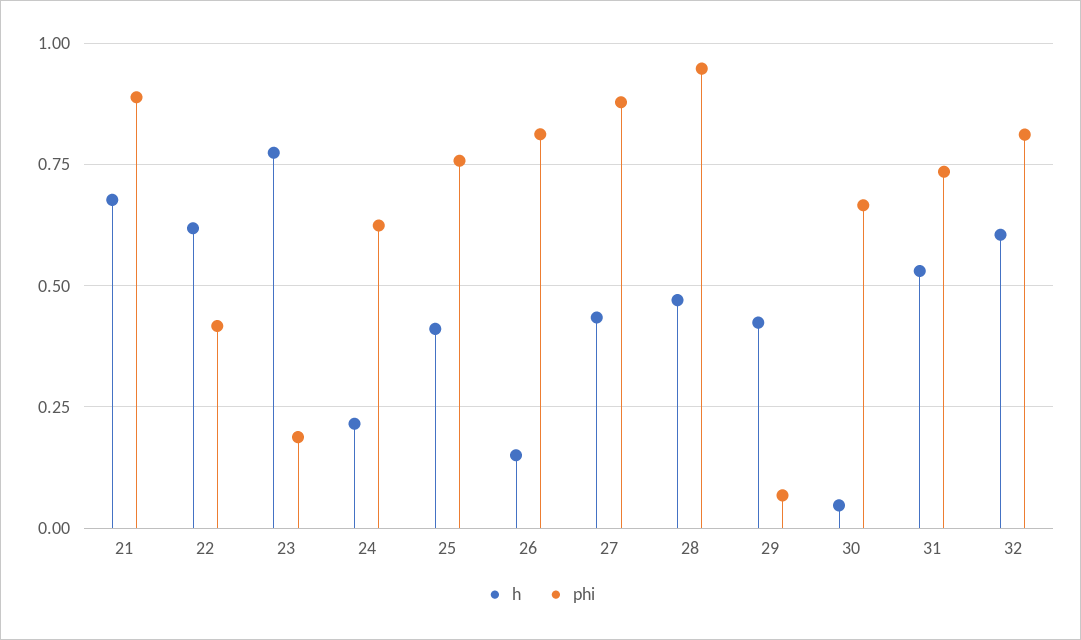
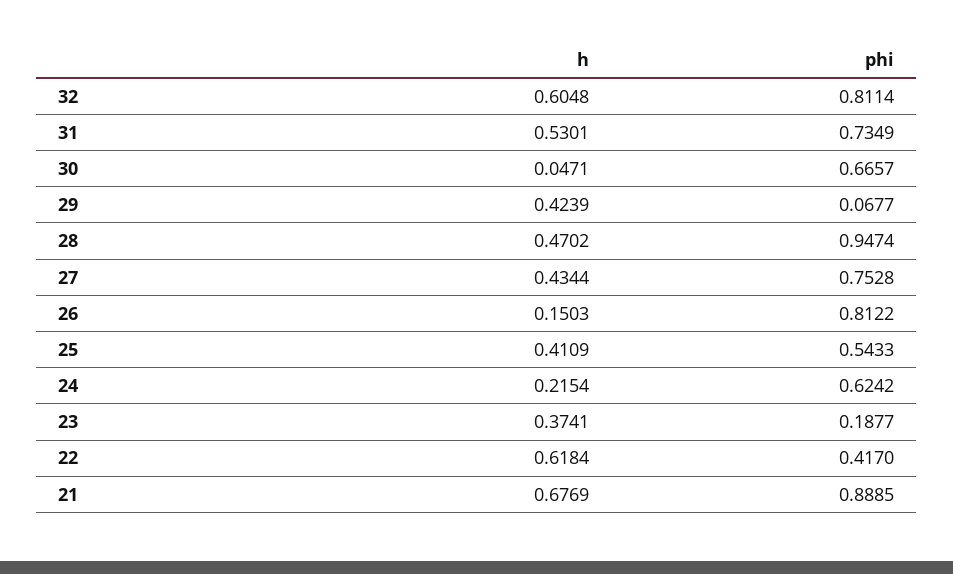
h, 23: 0.775 -> 0.3741
phi, 25: 0.75 -> 0.5433
phi, 27: 0.875 -> 0.7528

